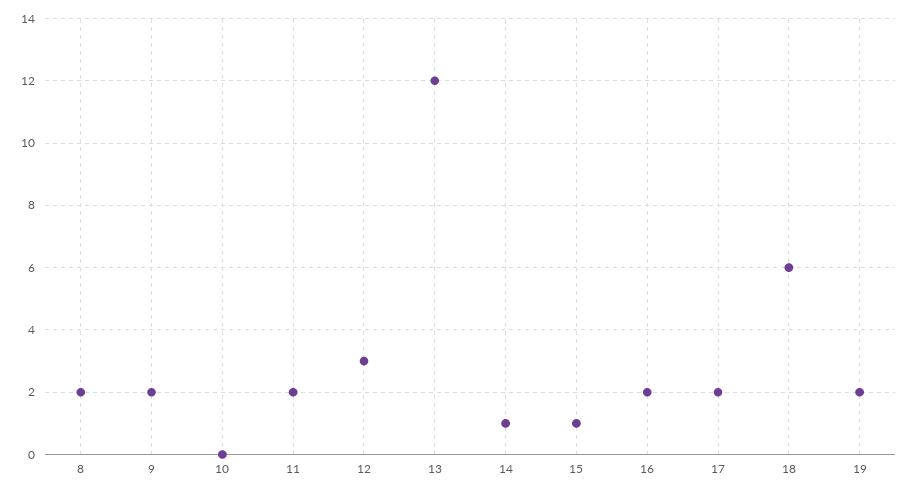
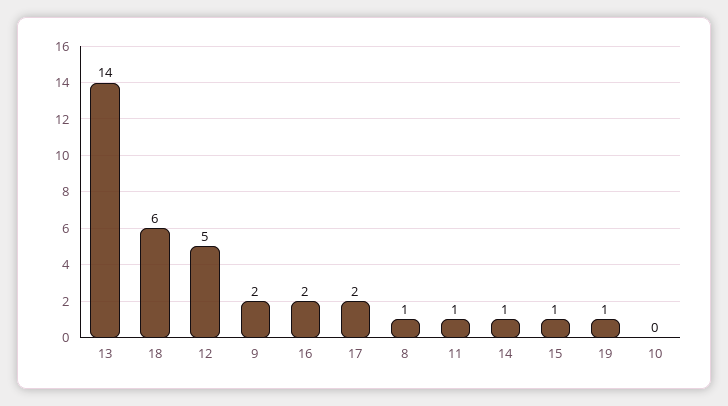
8: 2 -> 1
11: 2 -> 1
12: 3 -> 5
13: 12 -> 14
19: 2 -> 1

